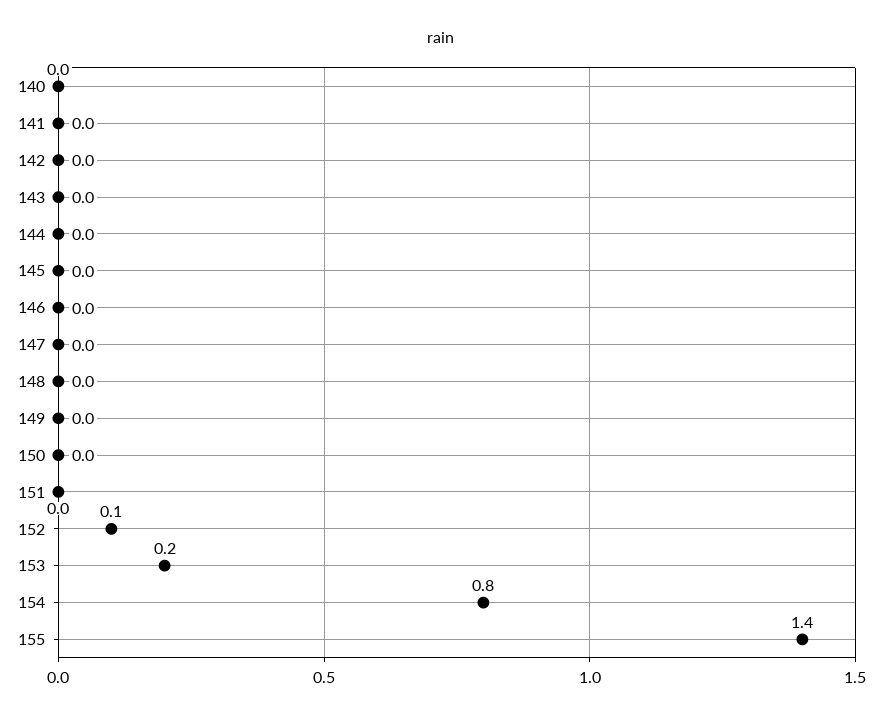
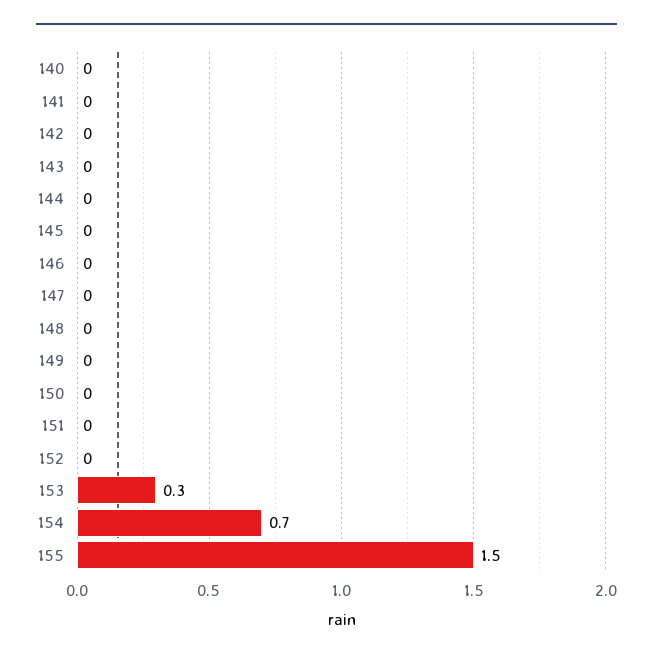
152: 0.1 -> 0
153: 0.2 -> 0.3
154: 0.8 -> 0.7
155: 1.4 -> 1.5

